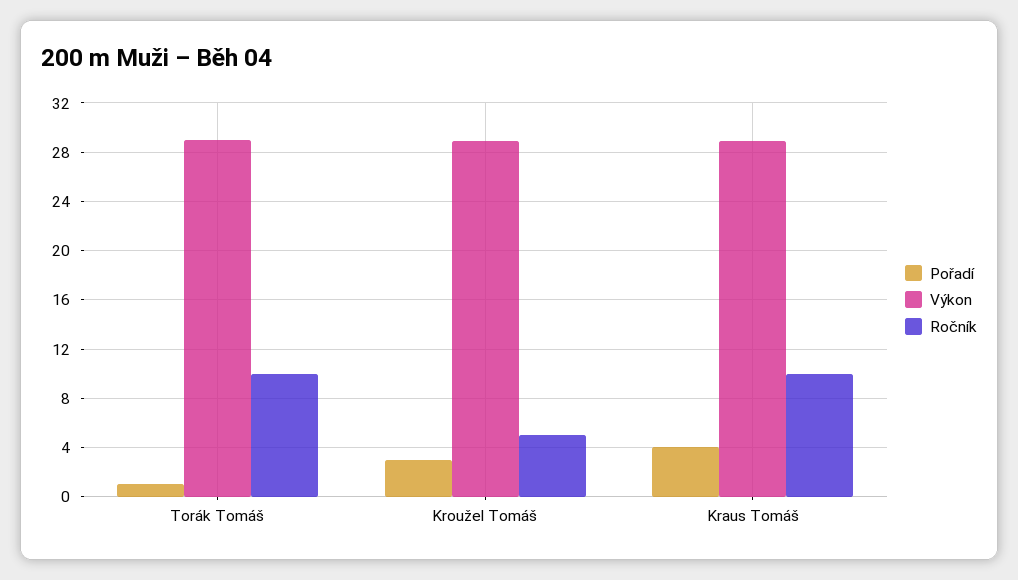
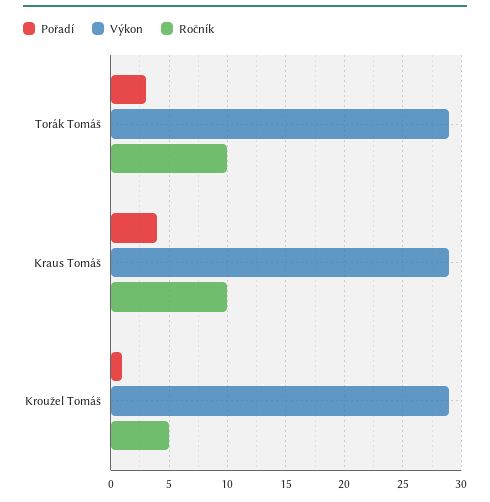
Pořadí, Torák Tomáš: 1 -> 3
Pořadí, Kroužel Tomáš: 3 -> 1

